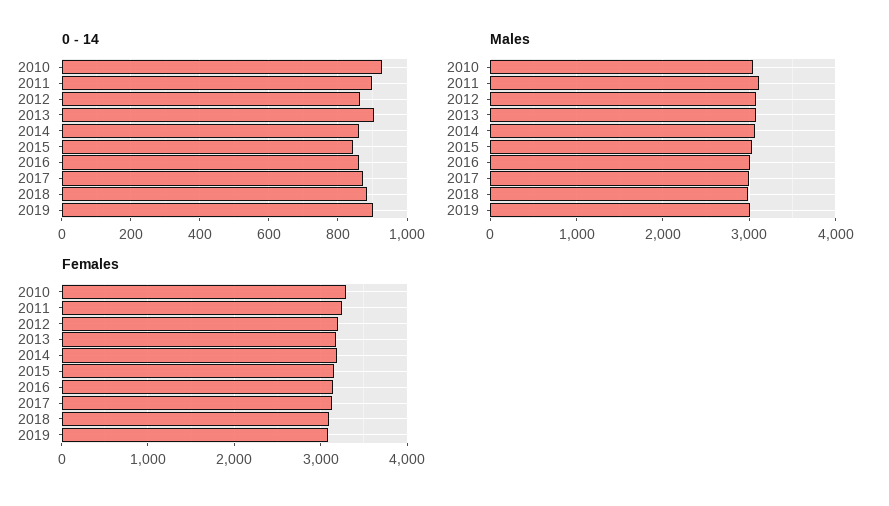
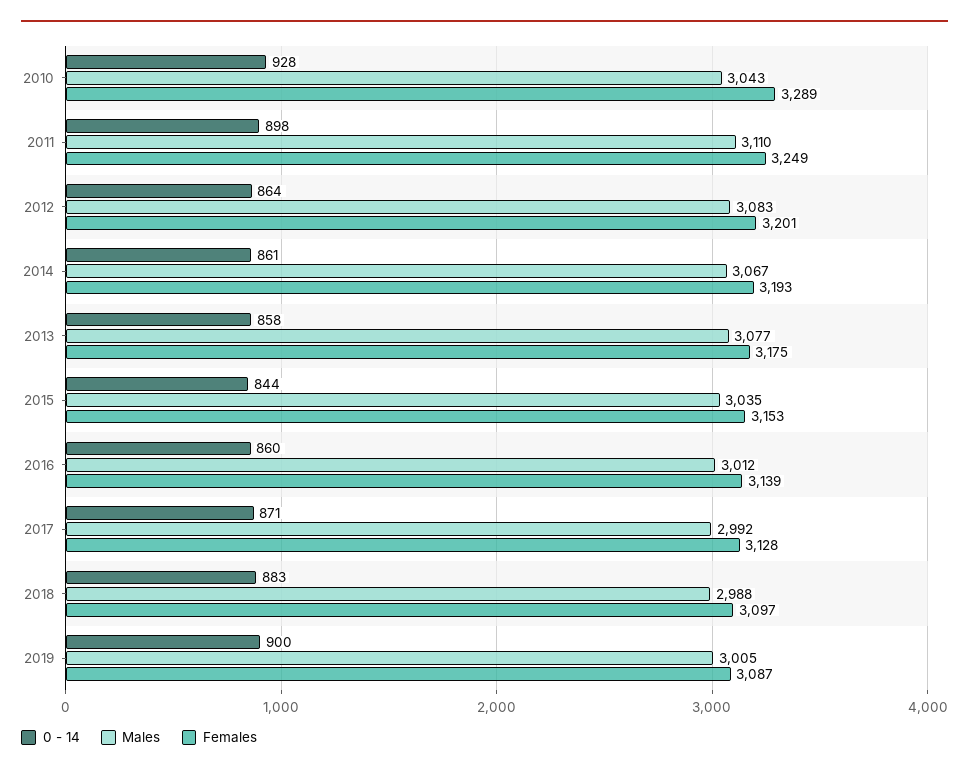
0 - 14, 2013: 900 -> 858

